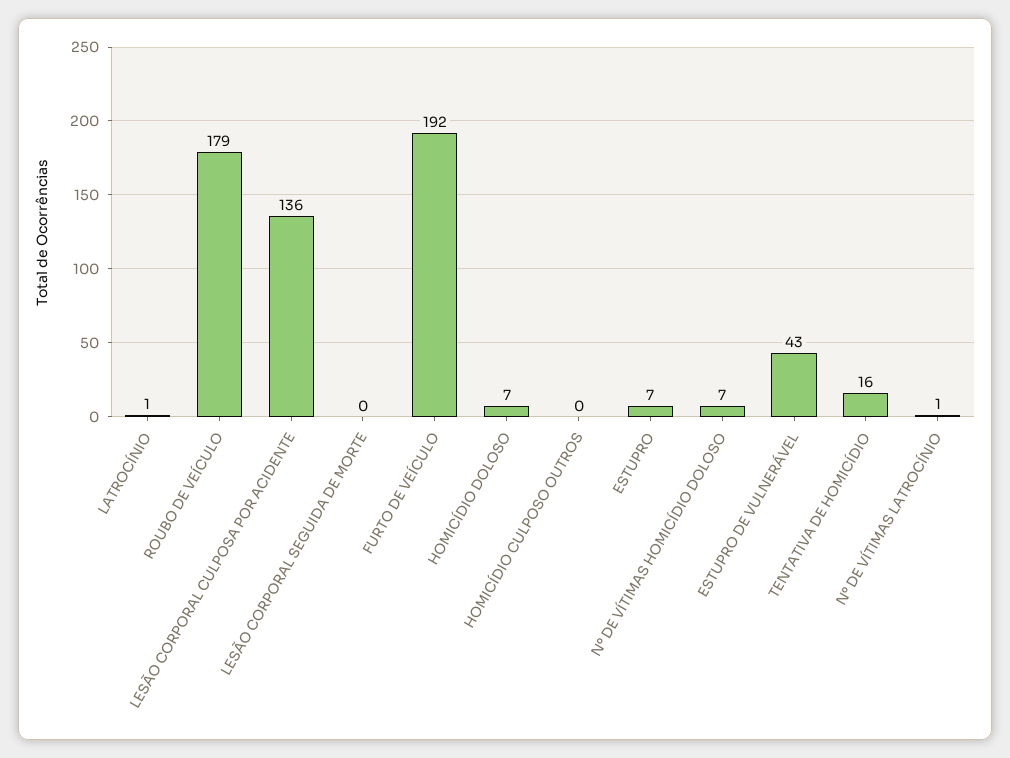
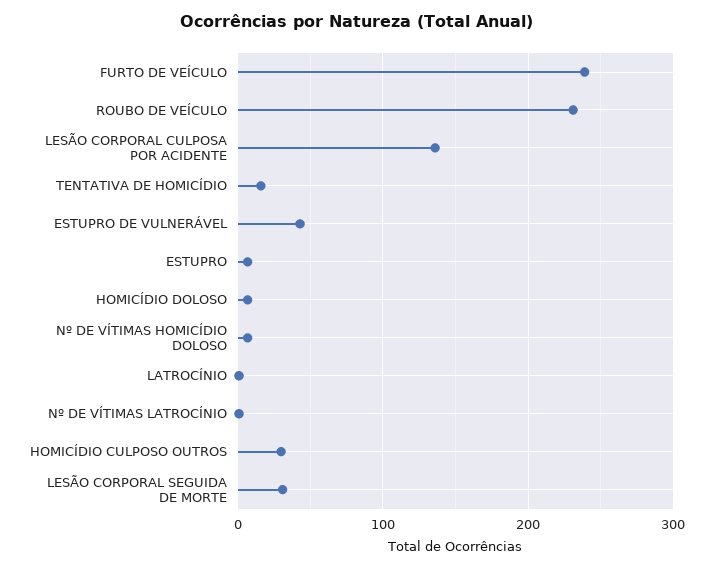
ROUBO DE VEÍCULO: 179 -> 230
LESÃO CORPORAL SEGUIDA DE MORTE: 0 -> 30
FURTO DE VEÍCULO: 192 -> 240
HOMICÍDIO CULPOSO OUTROS: 0 -> 30

